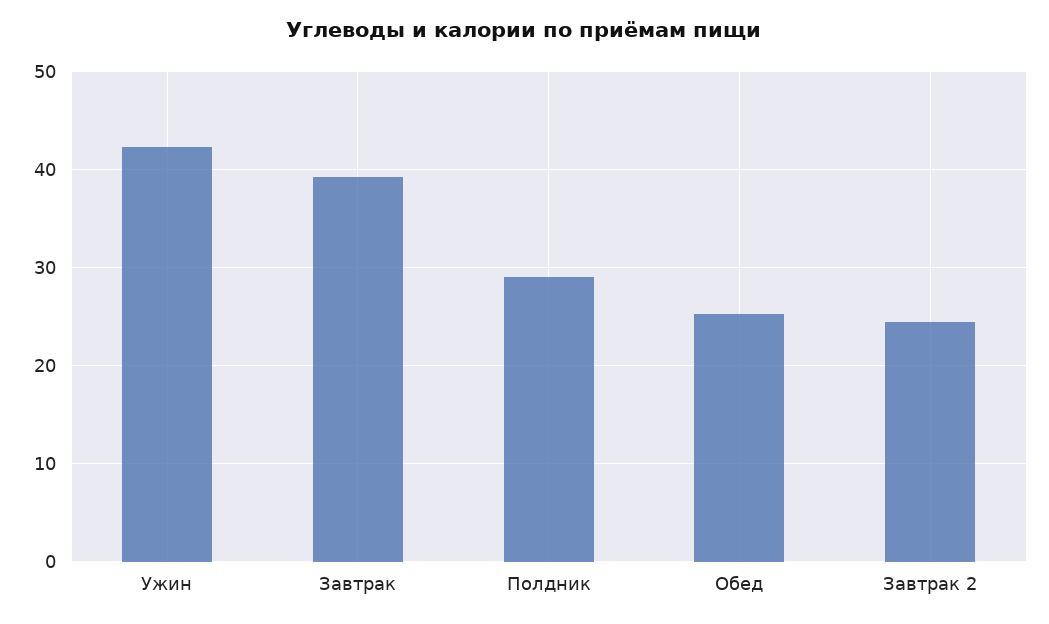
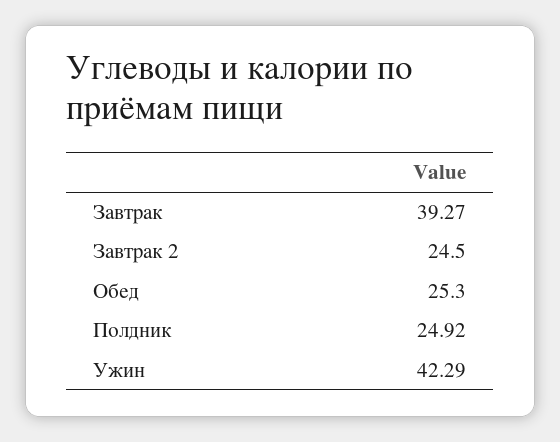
Полдник: 29 -> 24.92

